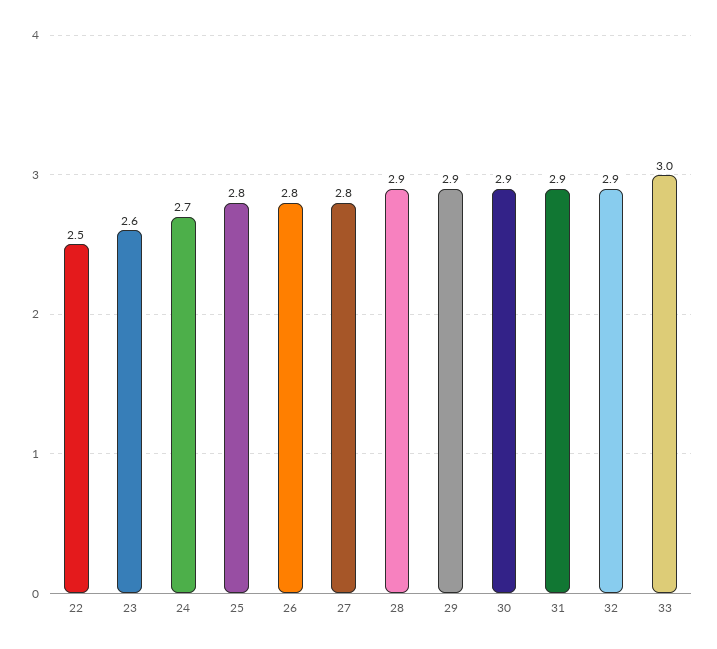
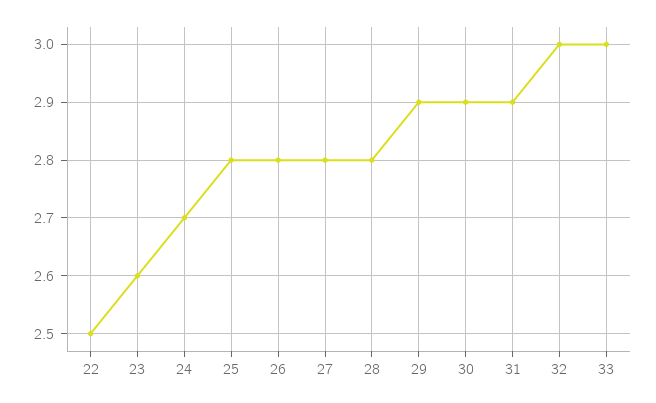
28: 2.9 -> 2.8
32: 2.9 -> 3

